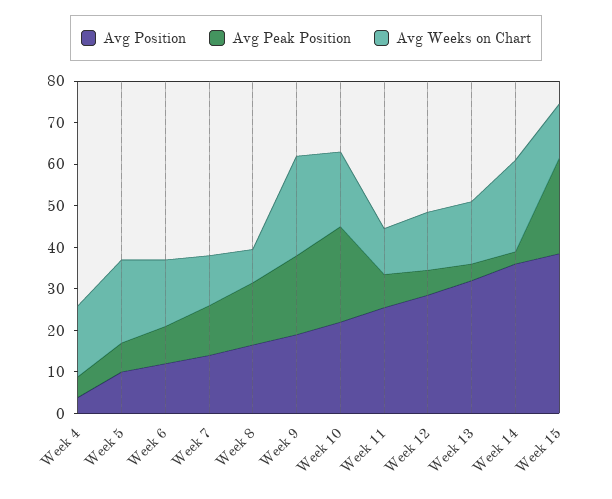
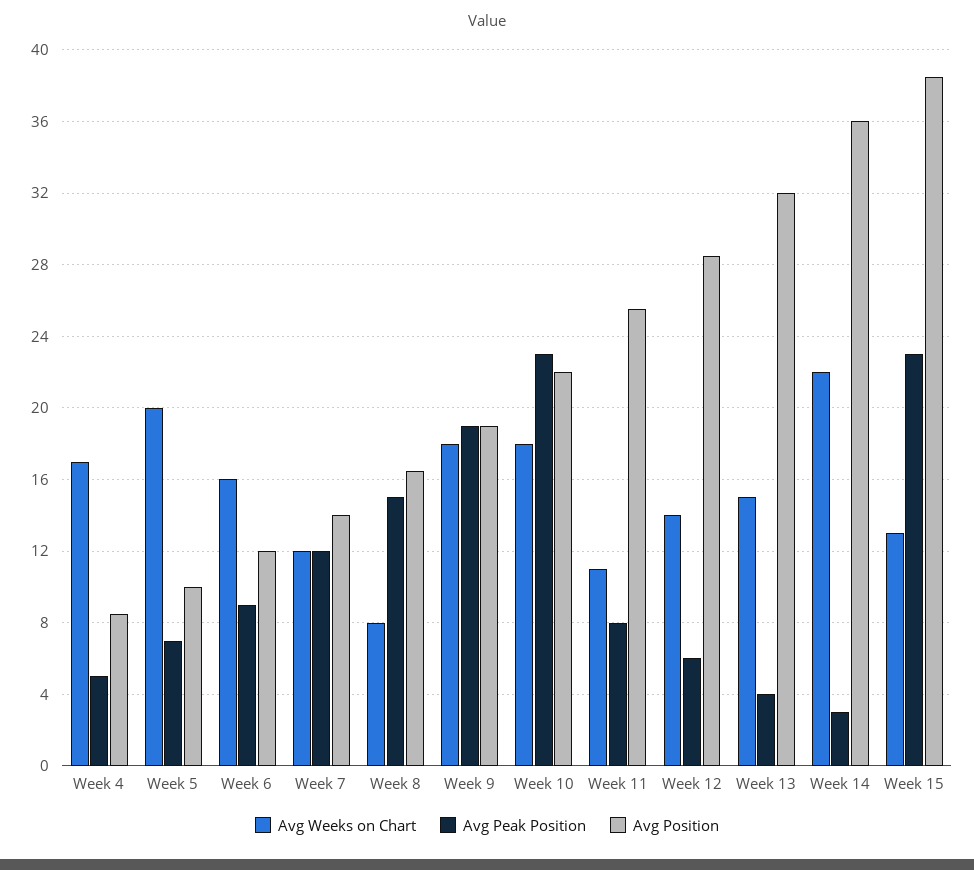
Avg Position, Week 4: 4 -> 8.5
Avg Weeks on Chart, Week 9: 24 -> 18

